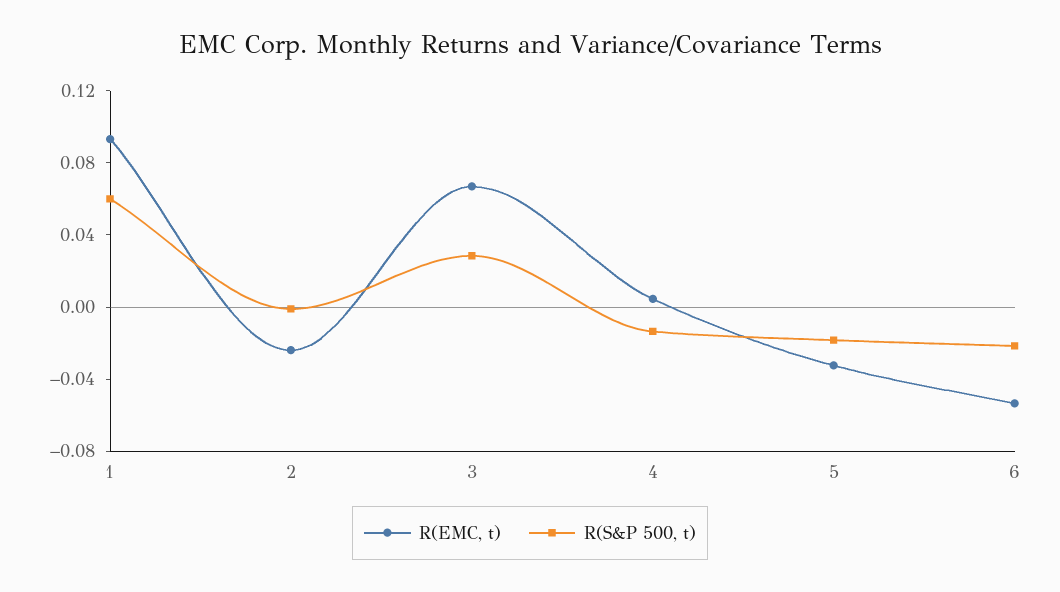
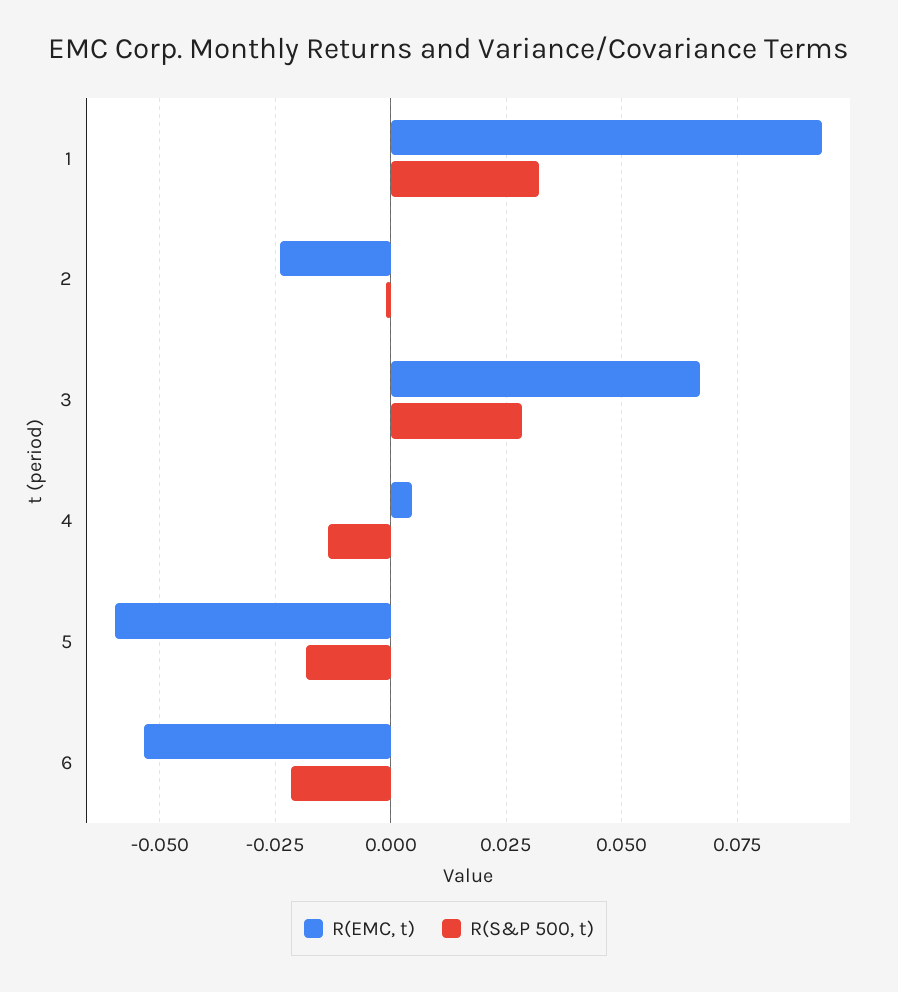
R(S&P 500, t), 1: 0.06 -> 0.0325
R(EMC, t), 5: -0.03 -> -0.06

